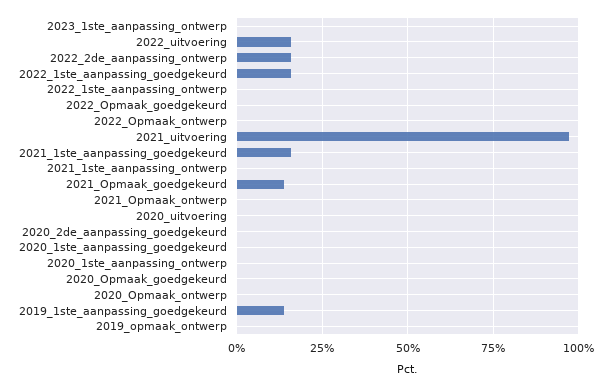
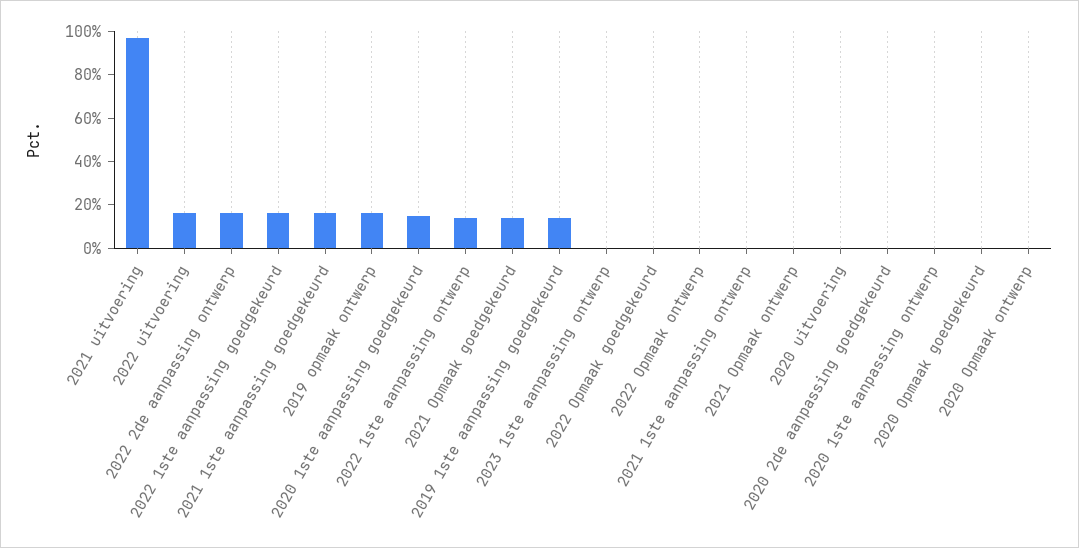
2022_1ste_aanpassing_ontwerp: 0 -> 15
2020_1ste_aanpassing_goedgekeurd: 0 -> 15
2019_opmaak_ontwerp: 0 -> 15

